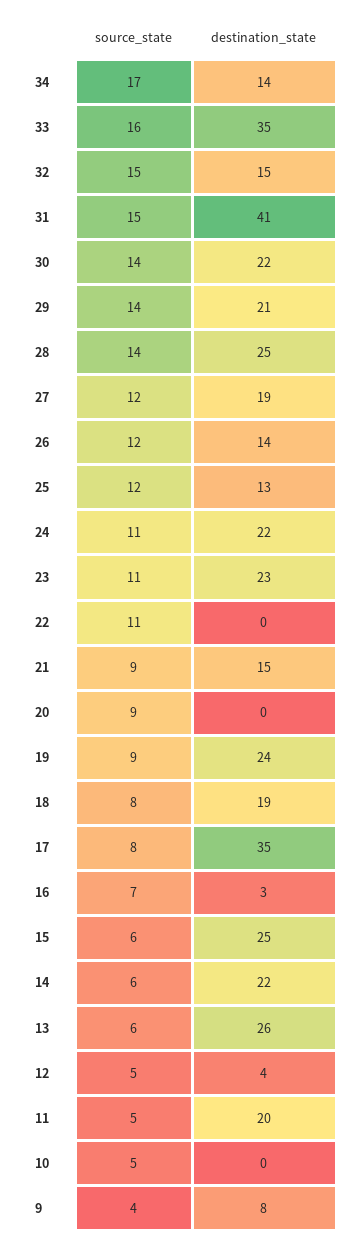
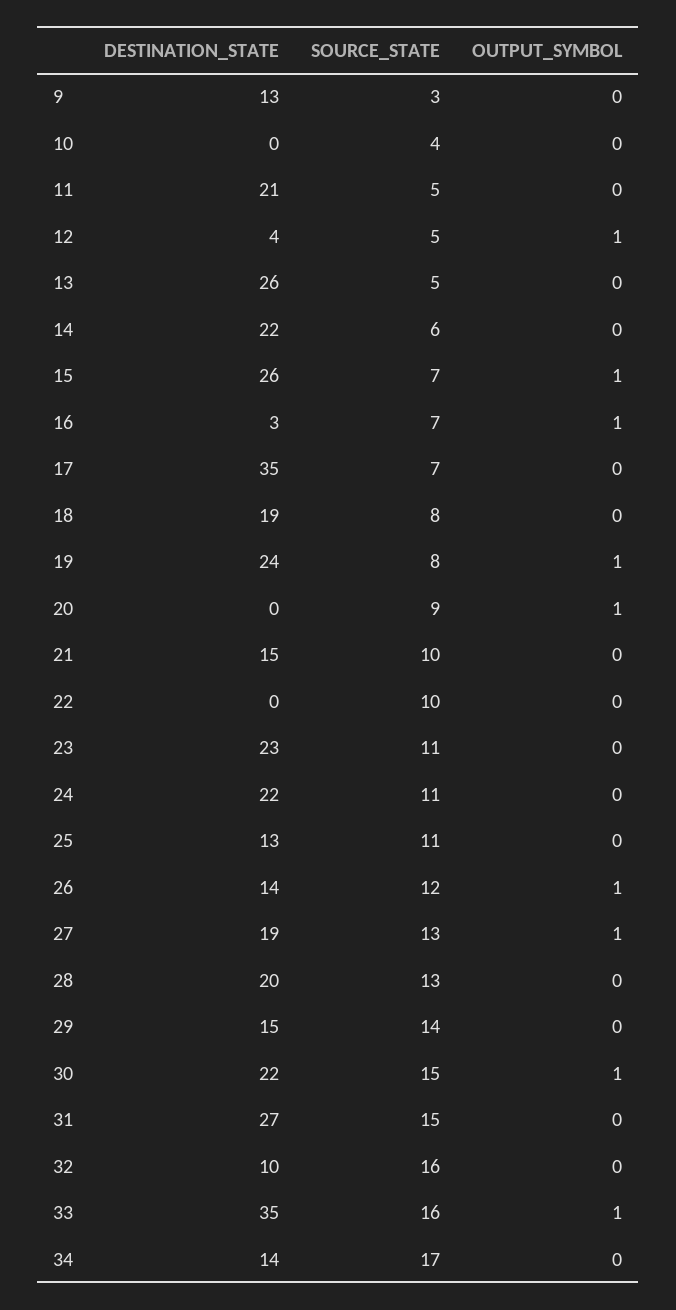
source_state, 32: 15 -> 16
destination_state, 32: 15 -> 10
destination_state, 31: 41 -> 27
source_state, 30: 14 -> 15
destination_state, 29: 21 -> 15
source_state, 28: 14 -> 13
destination_state, 28: 25 -> 20
source_state, 27: 12 -> 13
source_state, 25: 12 -> 11
source_state, 22: 11 -> 10
source_state, 21: 9 -> 10
source_state, 19: 9 -> 8
source_state, 17: 8 -> 7
source_state, 15: 6 -> 7
destination_state, 15: 25 -> 26
source_state, 13: 6 -> 5
destination_state, 11: 20 -> 21
source_state, 10: 5 -> 4
source_state, 9: 4 -> 3
destination_state, 9: 8 -> 13
OUTPUT_SYMBOL, 9: none -> 0
OUTPUT_SYMBOL, 10: none -> 0
OUTPUT_SYMBOL, 11: none -> 0
OUTPUT_SYMBOL, 12: none -> 1
OUTPUT_SYMBOL, 13: none -> 0
OUTPUT_SYMBOL, 14: none -> 0
OUTPUT_SYMBOL, 15: none -> 1
OUTPUT_SYMBOL, 16: none -> 1
OUTPUT_SYMBOL, 17: none -> 0
OUTPUT_SYMBOL, 18: none -> 0
OUTPUT_SYMBOL, 19: none -> 1
OUTPUT_SYMBOL, 20: none -> 1
OUTPUT_SYMBOL, 21: none -> 0
OUTPUT_SYMBOL, 22: none -> 0
OUTPUT_SYMBOL, 23: none -> 0
OUTPUT_SYMBOL, 24: none -> 0
OUTPUT_SYMBOL, 25: none -> 0
OUTPUT_SYMBOL, 26: none -> 1
OUTPUT_SYMBOL, 27: none -> 1
OUTPUT_SYMBOL, 28: none -> 0
OUTPUT_SYMBOL, 29: none -> 0
OUTPUT_SYMBOL, 30: none -> 1
OUTPUT_SYMBOL, 31: none -> 0
OUTPUT_SYMBOL, 32: none -> 0
OUTPUT_SYMBOL, 33: none -> 1
OUTPUT_SYMBOL, 34: none -> 0

